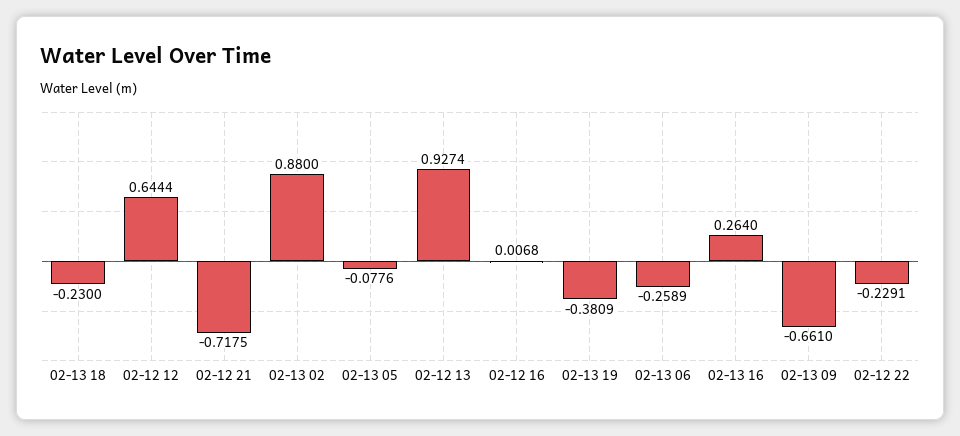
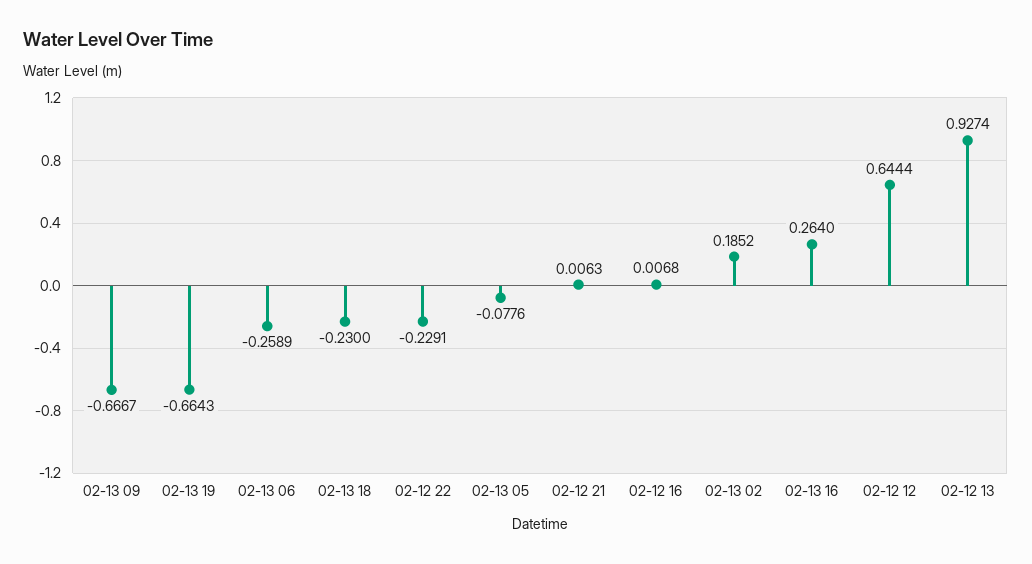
02-12 21: -0.7175 -> 0.0063
02-13 02: 0.88 -> 0.1852
02-13 19: -0.3809 -> -0.6643
02-13 09: -0.661 -> -0.6667

